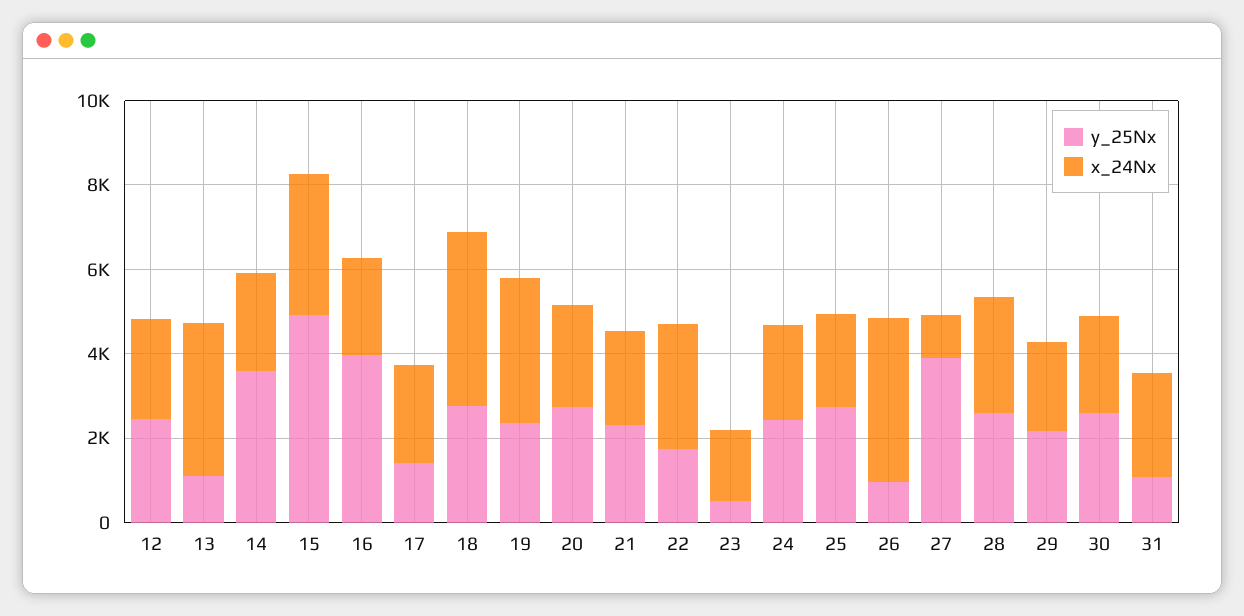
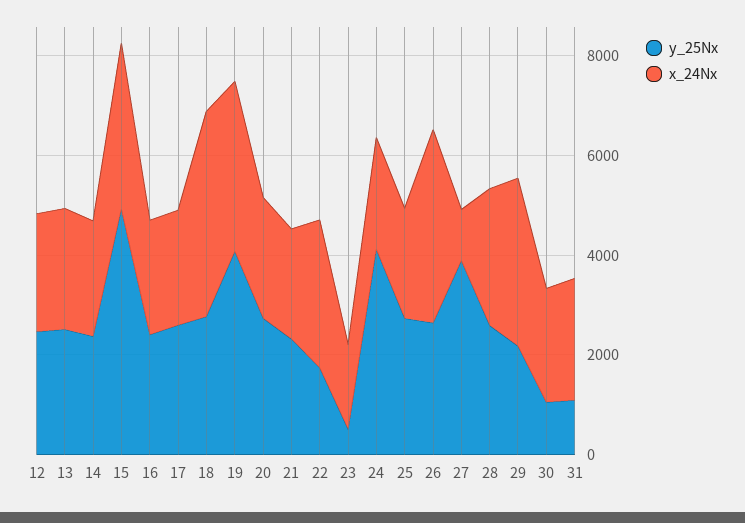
y_25Nx, 13: 1000 -> 2500
x_24Nx, 13: 3500 -> 2500
y_25Nx, 14: 3500 -> 2500
y_25Nx, 16: 4000 -> 2500
y_25Nx, 17: 1500 -> 2500
y_25Nx, 19: 2500 -> 4000
y_25Nx, 24: 2500 -> 4000
y_25Nx, 26: 1000 -> 2500
x_24Nx, 29: 2000 -> 3500
y_25Nx, 30: 2500 -> 1000

